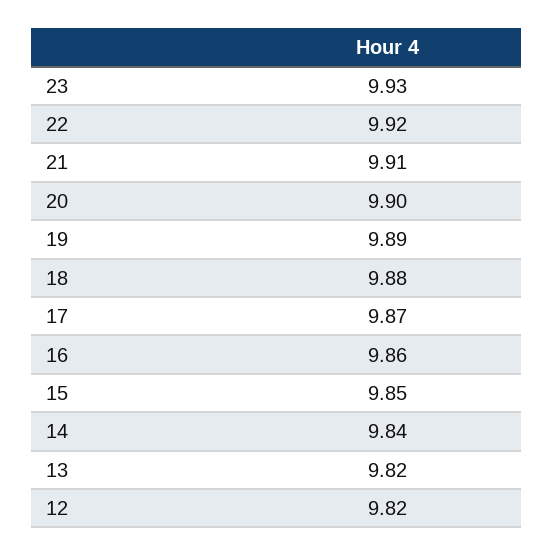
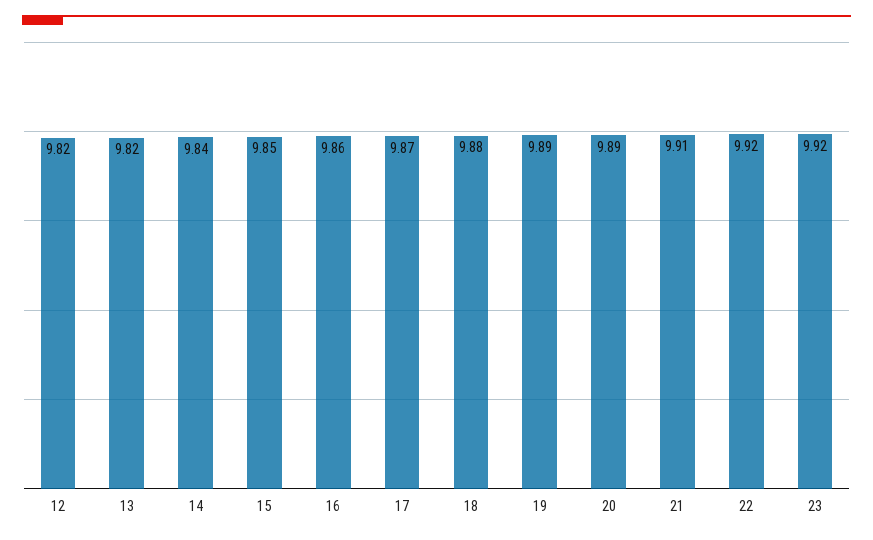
23: 9.93 -> 9.92
20: 9.9 -> 9.89

